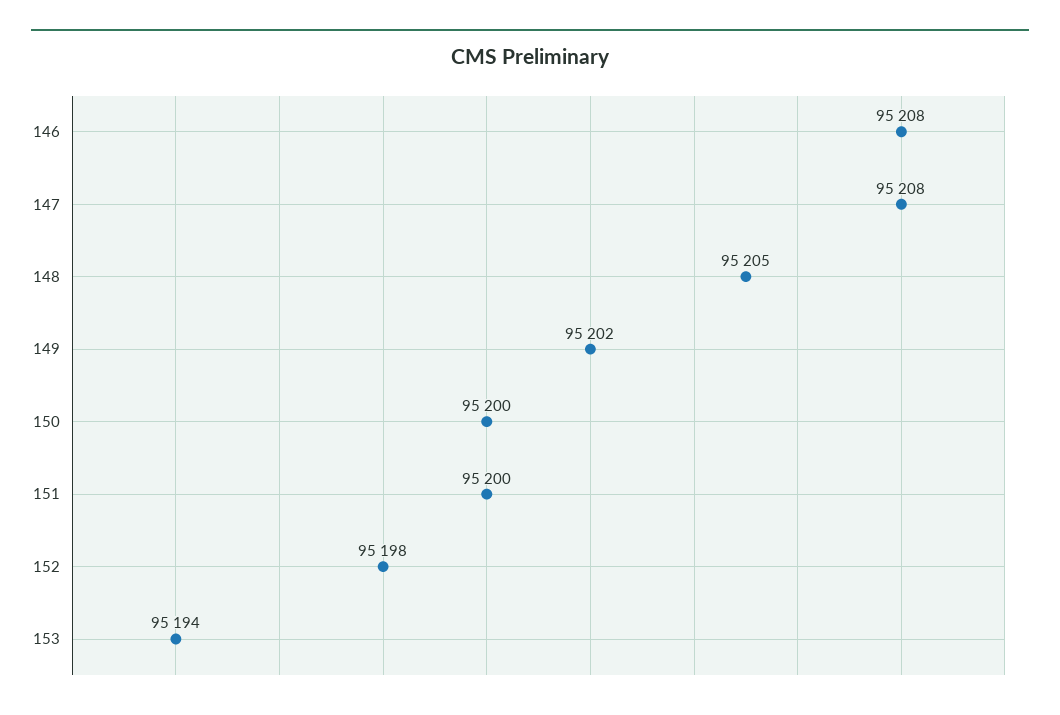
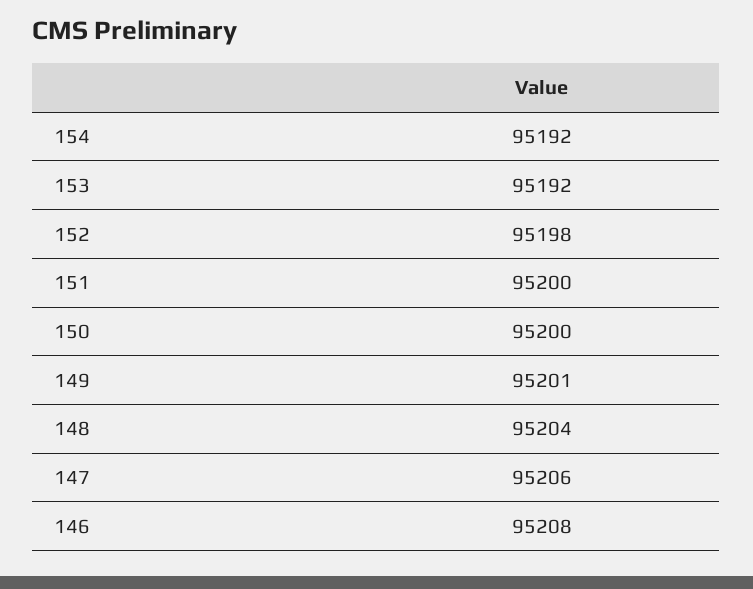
147: 95208 -> 95206
148: 95205 -> 95204
149: 95202 -> 95201
153: 95194 -> 95192
154: none -> 95192

